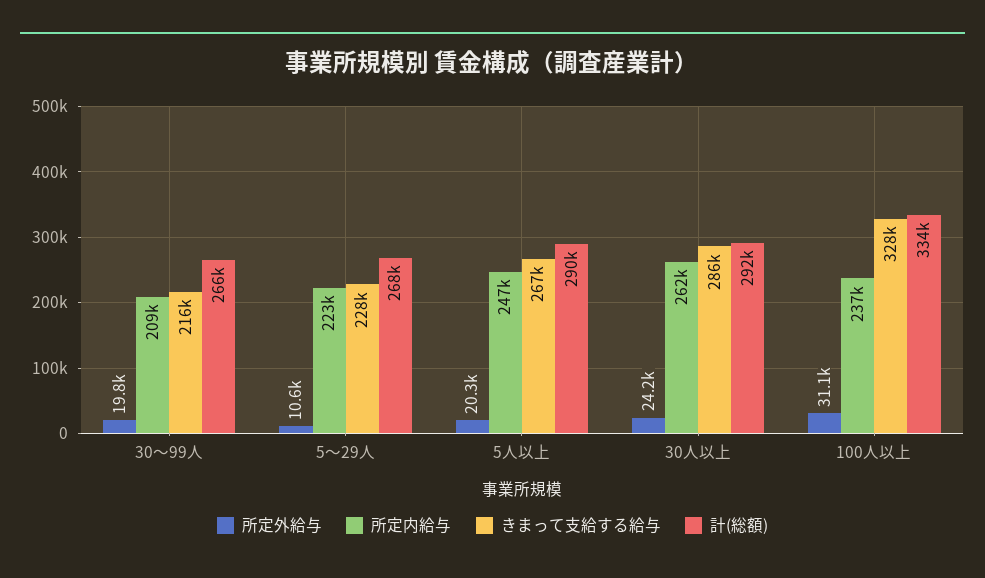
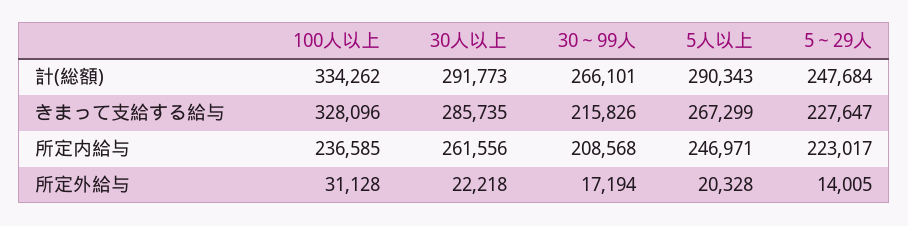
所定外給与, 30～99人: 19800 -> 17194
所定外給与, 5～29人: 10600 -> 14005
計(総額), 5～29人: 268000 -> 247684
所定外給与, 30人以上: 24200 -> 22218

